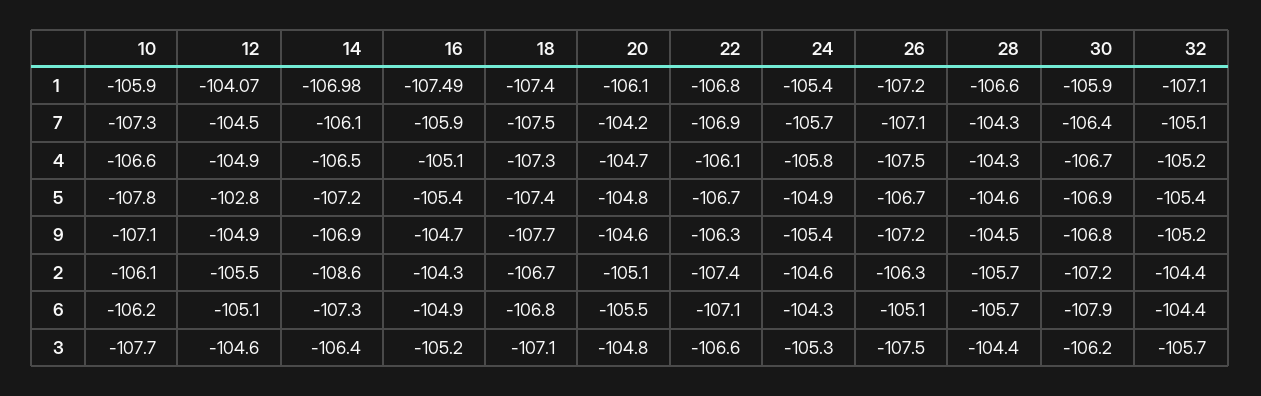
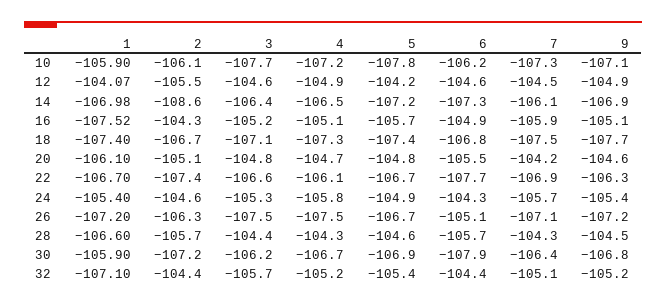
16, 1: -107.49 -> -107.52
22, 1: -106.8 -> -106.7
10, 4: -106.6 -> -107.2
12, 5: -102.8 -> -104.2
16, 5: -105.4 -> -105.7
16, 9: -104.7 -> -105.1
12, 6: -105.1 -> -104.6
22, 6: -107.1 -> -107.7

